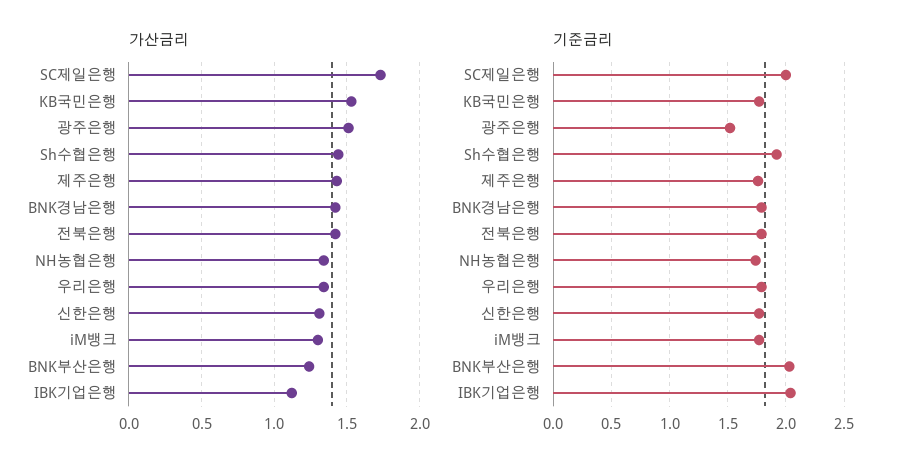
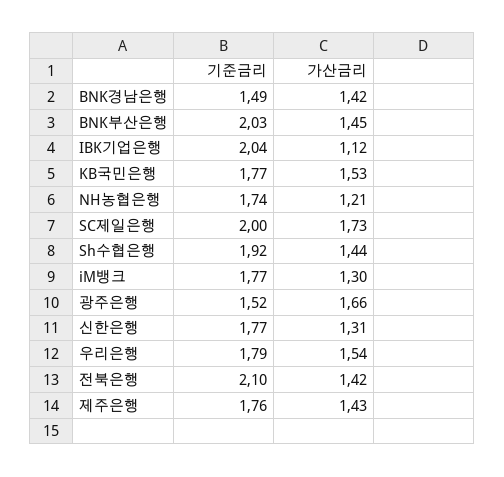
가산금리, 광주은행: 1.5 -> 1.66
가산금리, NH농협은행: 1.35 -> 1.21
가산금리, 우리은행: 1.35 -> 1.54
가산금리, BNK부산은행: 1.25 -> 1.45
기준금리, BNK경남은행: 1.8 -> 1.49
기준금리, 전북은행: 1.8 -> 2.1

